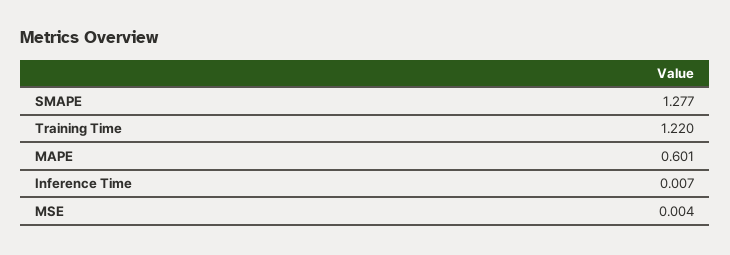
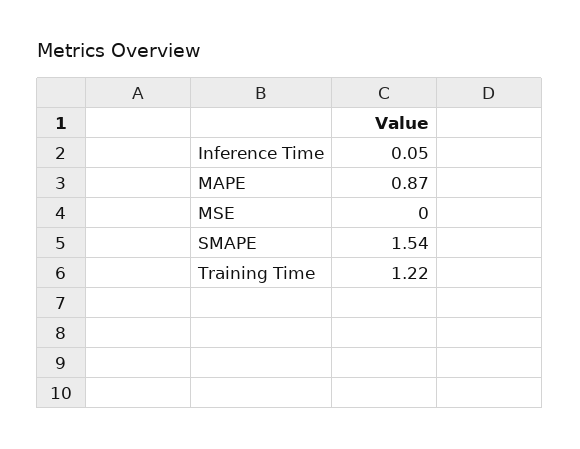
SMAPE: 1.277 -> 1.54
MAPE: 0.601 -> 0.87
Inference Time: 0.007 -> 0.05

